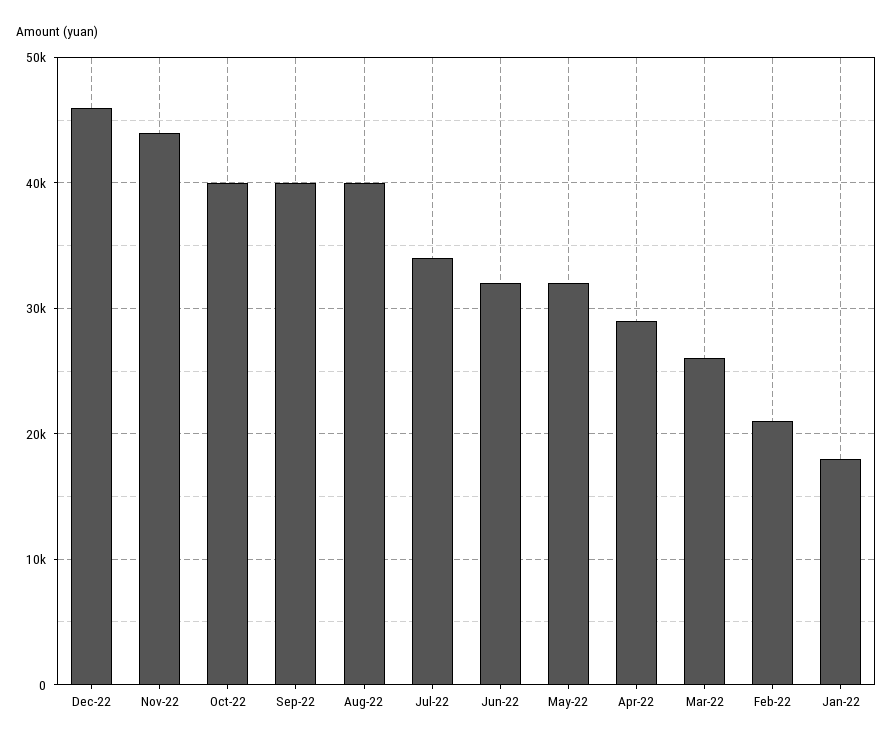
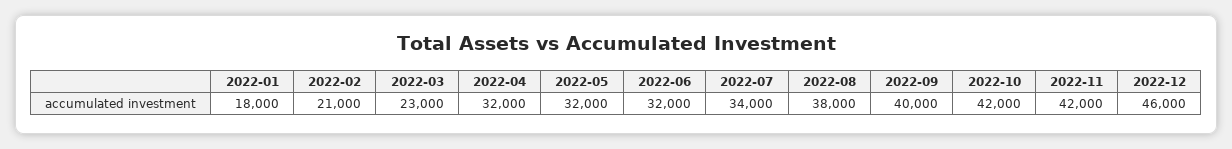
Nov-22: 44000 -> 42000
Oct-22: 40000 -> 42000
Aug-22: 40000 -> 38000
Apr-22: 29000 -> 32000
Mar-22: 26000 -> 23000

